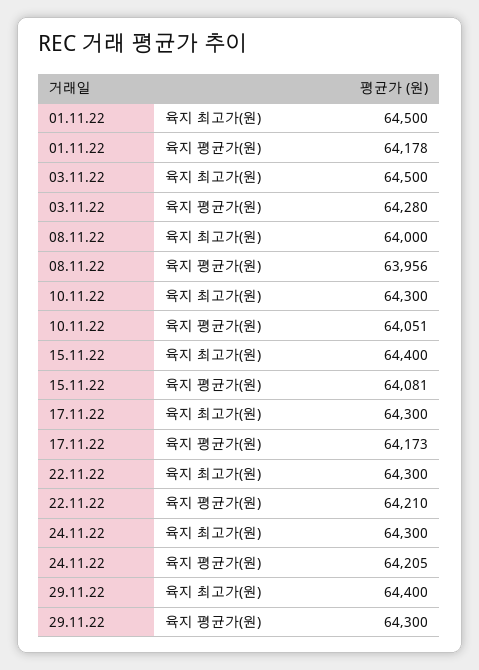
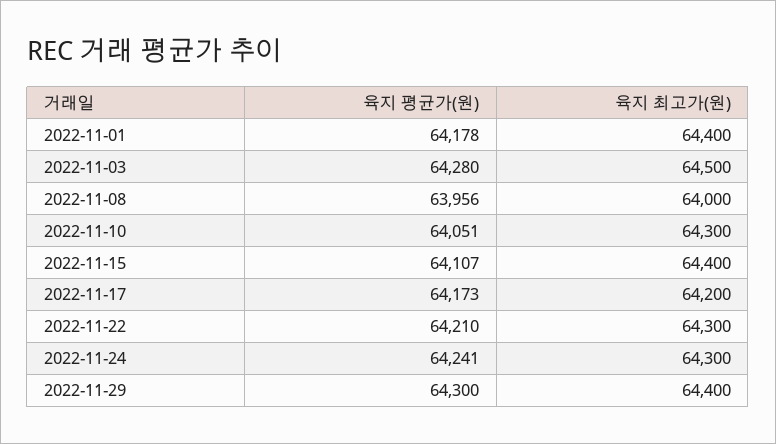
01.11.22, 육지 최고가(원): 64500 -> 64400
15.11.22, 육지 평균가(원): 64081 -> 64107
17.11.22, 육지 최고가(원): 64300 -> 64200
24.11.22, 육지 평균가(원): 64205 -> 64241

